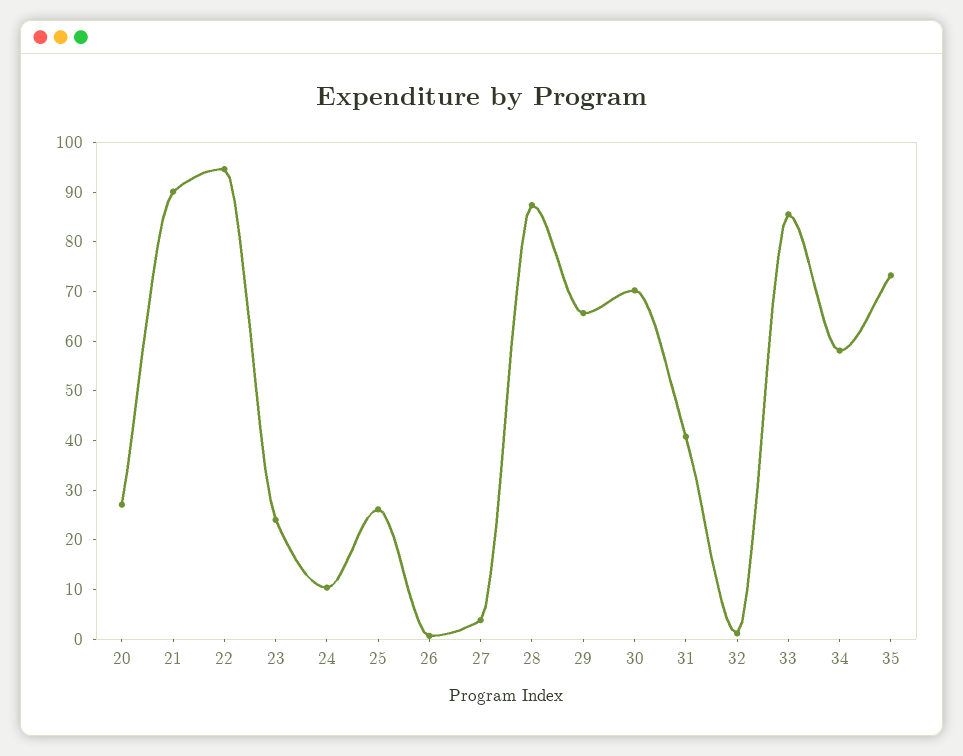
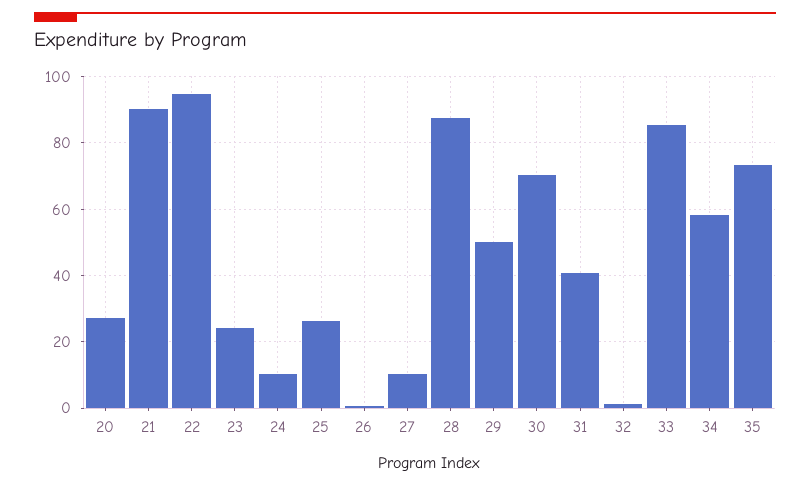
27: 4 -> 10
29: 66 -> 50

